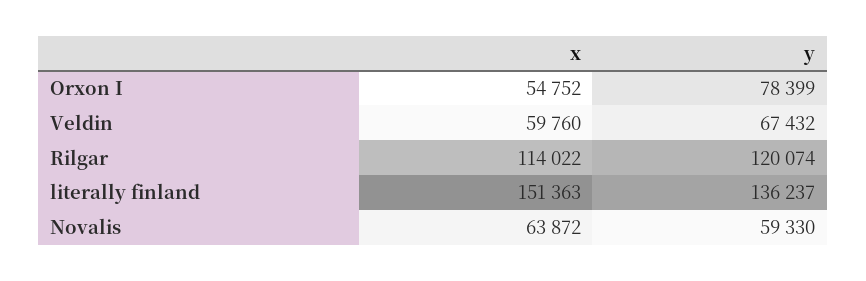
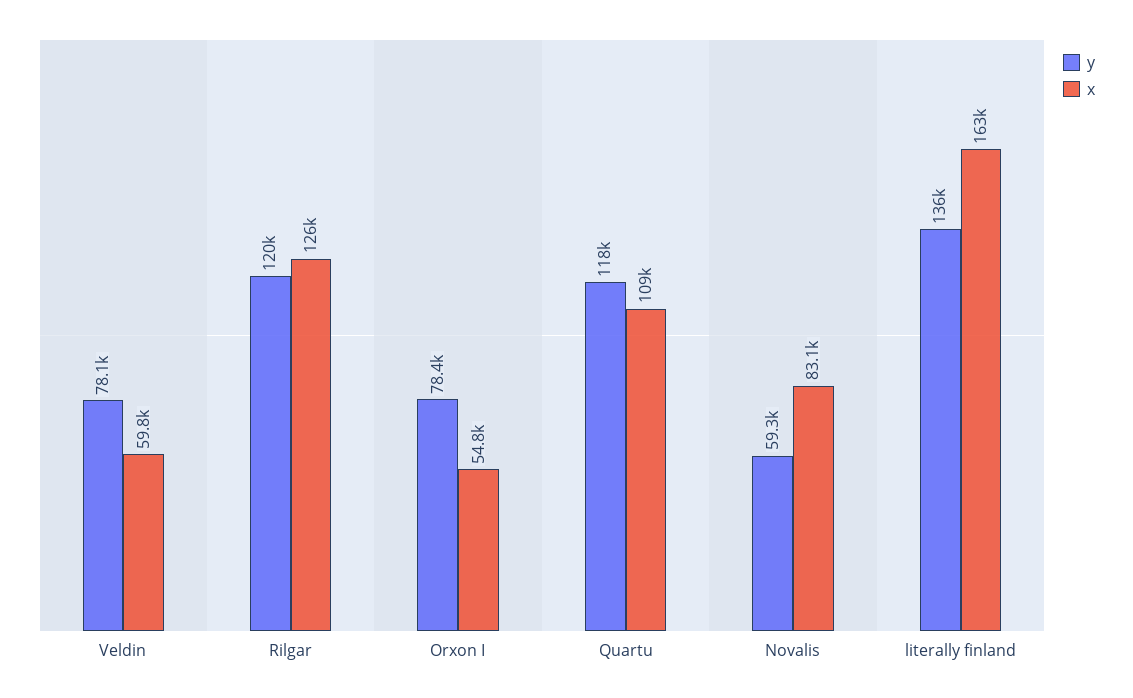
y, Veldin: 67432 -> 78100
x, Rilgar: 114022 -> 126000
x, literally finland: 151363 -> 163000
x, Novalis: 63872 -> 83100
y, Quartu: none -> 118000
x, Quartu: none -> 109000

